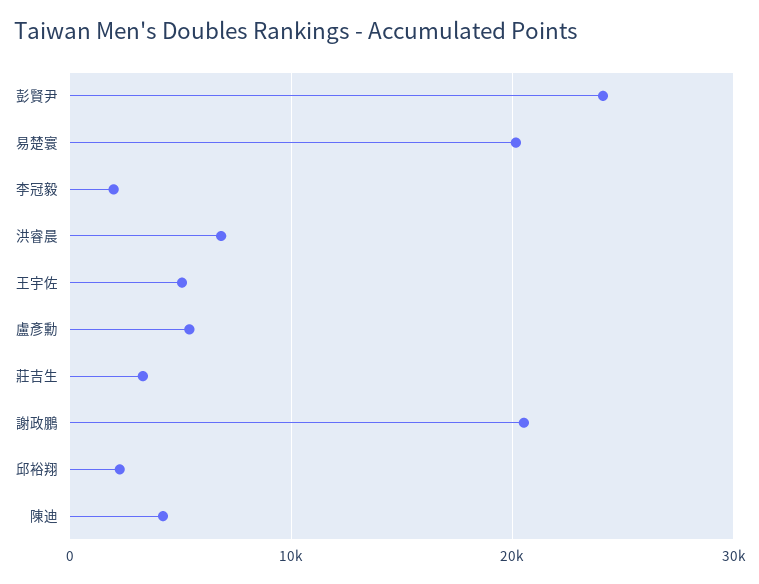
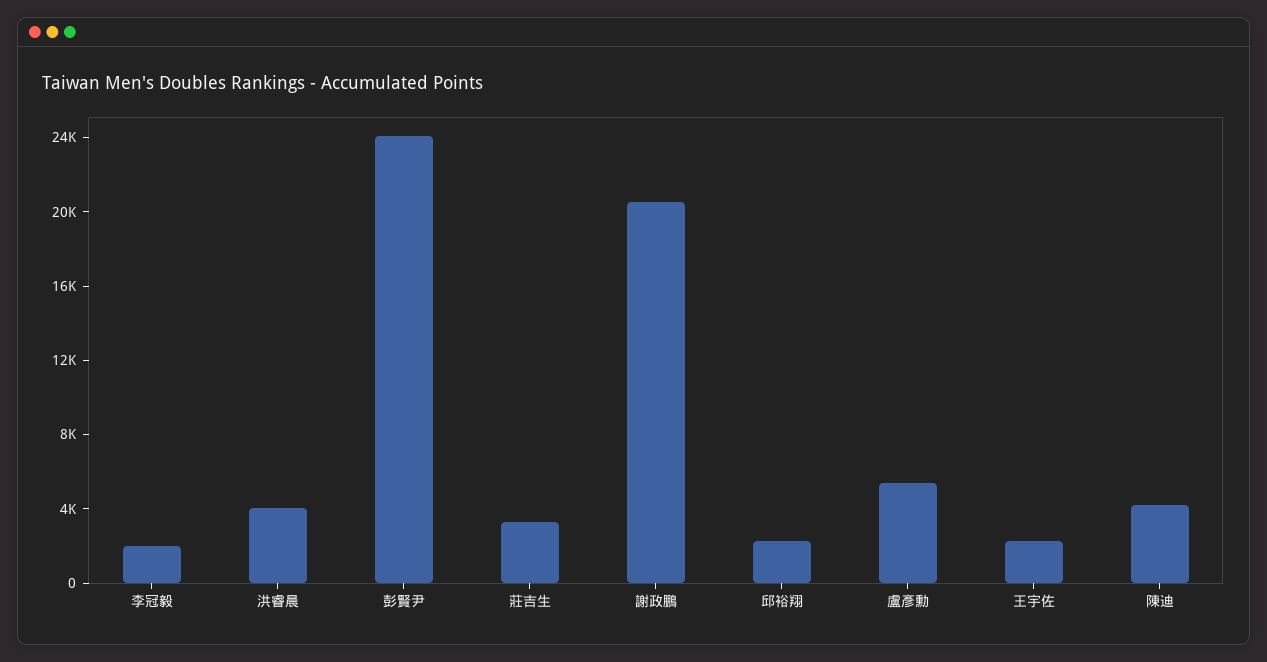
易楚寰: 20000 -> none
洪睿晨: 7000 -> 4000
王宇佐: 5000 -> 2000

